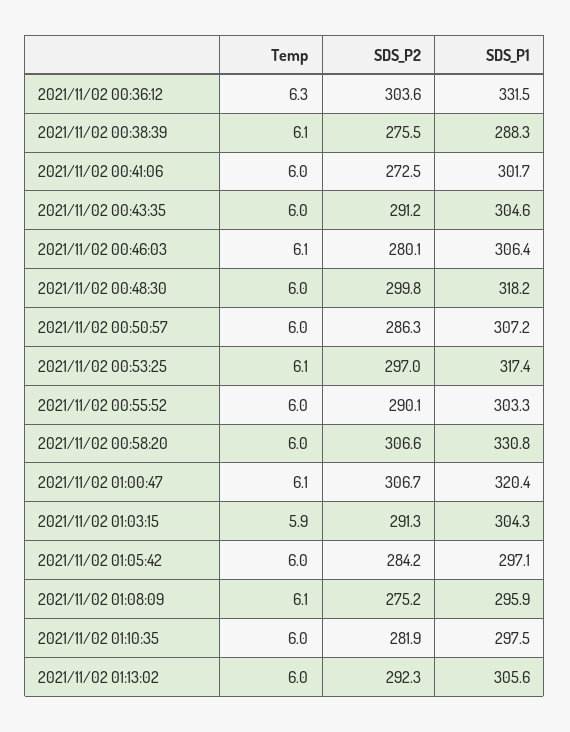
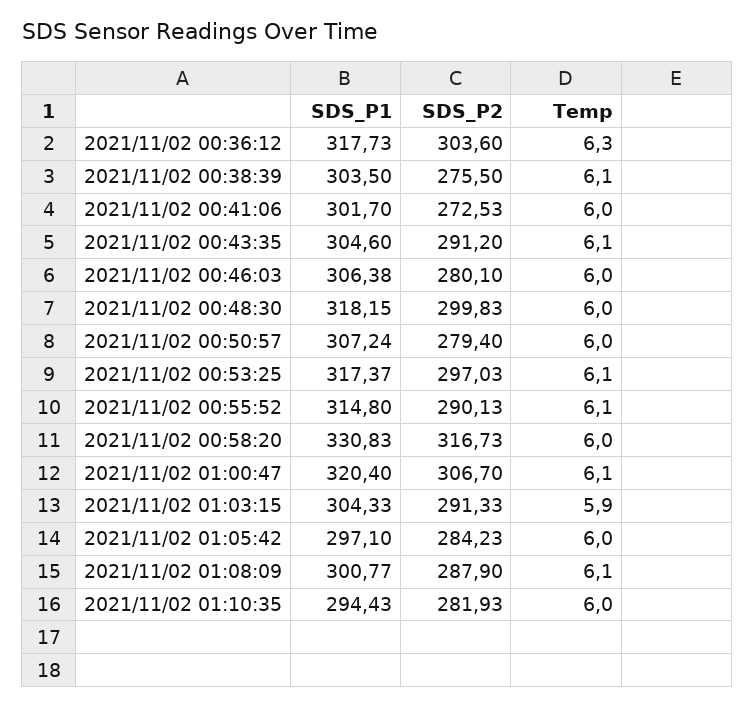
SDS_P1, 2021/11/02 00:36:12: 331.5 -> 317.73
SDS_P1, 2021/11/02 00:38:39: 288.3 -> 303.5
Temp, 2021/11/02 00:43:35: 6 -> 6.1
Temp, 2021/11/02 00:46:03: 6.1 -> 6
SDS_P2, 2021/11/02 00:50:57: 286.3 -> 279.4
Temp, 2021/11/02 00:55:52: 6 -> 6.1
SDS_P1, 2021/11/02 00:55:52: 303.3 -> 314.8
SDS_P2, 2021/11/02 00:58:20: 306.6 -> 316.73
SDS_P2, 2021/11/02 01:08:09: 275.2 -> 287.9
SDS_P1, 2021/11/02 01:08:09: 295.9 -> 300.77
SDS_P1, 2021/11/02 01:10:35: 297.5 -> 294.43
Temp, 2021/11/02 01:13:02: 6 -> none
SDS_P2, 2021/11/02 01:13:02: 292.3 -> none
SDS_P1, 2021/11/02 01:13:02: 305.6 -> none

